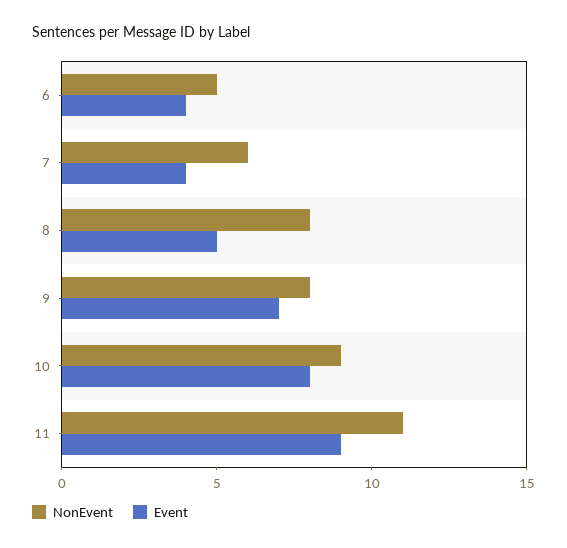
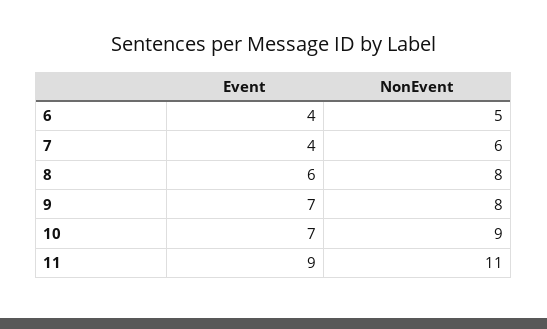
Event, 8: 5 -> 6
Event, 10: 8 -> 7

